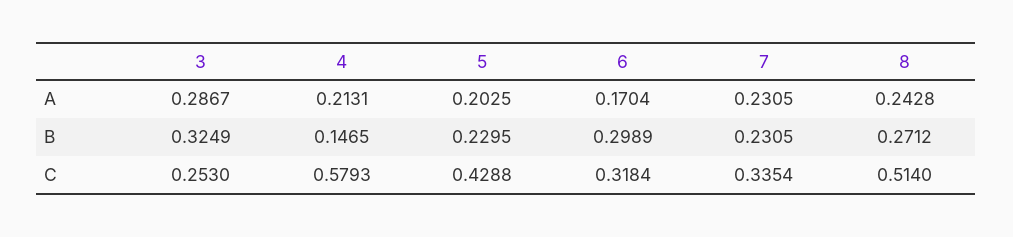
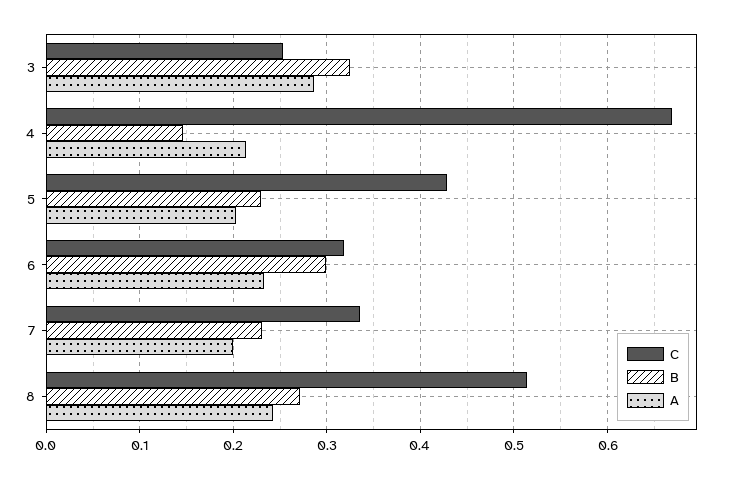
A, 6: 0.1704 -> 0.23
A, 7: 0.2305 -> 0.2
C, 4: 0.5793 -> 0.67

